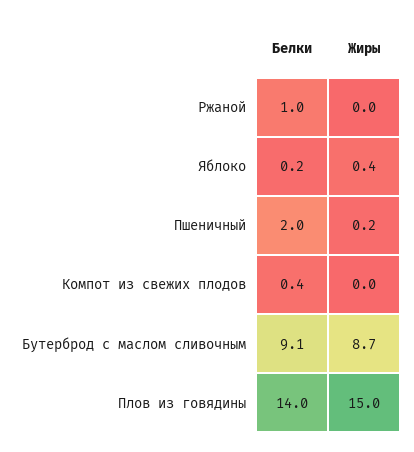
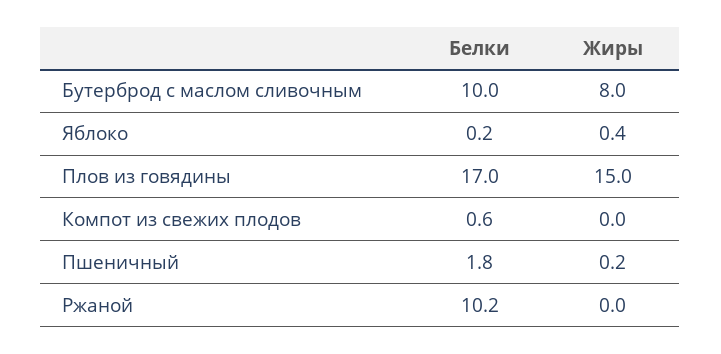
Белки, Ржаной: 1 -> 10.2
Белки, Пшеничный: 2 -> 1.8
Белки, Компот из свежих плодов: 0.4 -> 0.6
Белки, Бутерброд с маслом сливочным: 9.1 -> 10
Жиры, Бутерброд с маслом сливочным: 8.7 -> 8
Белки, Плов из говядины: 14 -> 17

